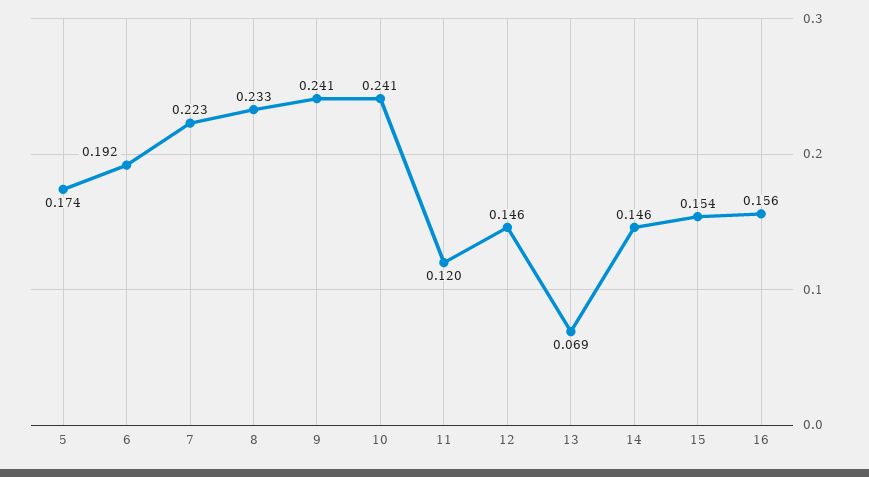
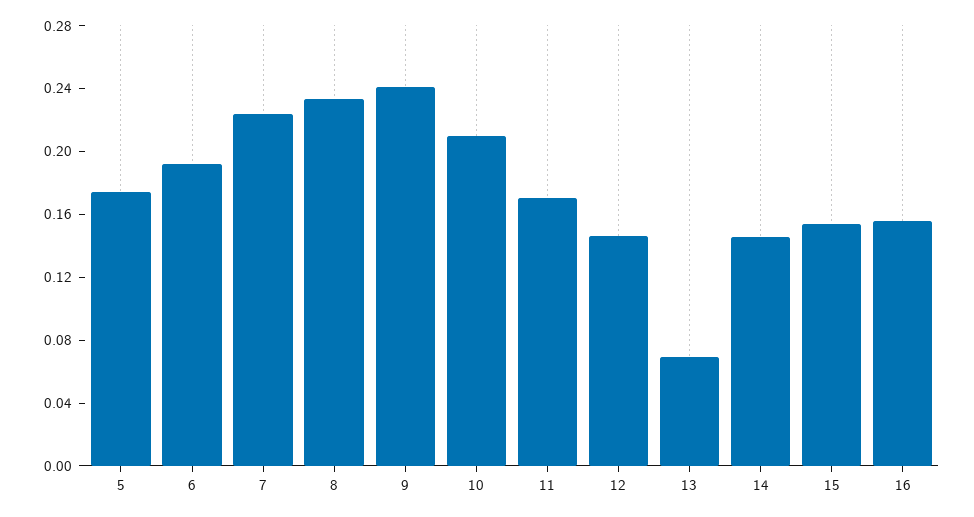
10: 0.241 -> 0.21
11: 0.12 -> 0.17

